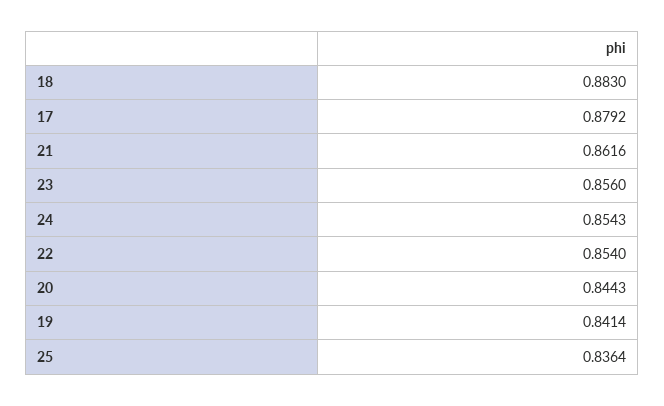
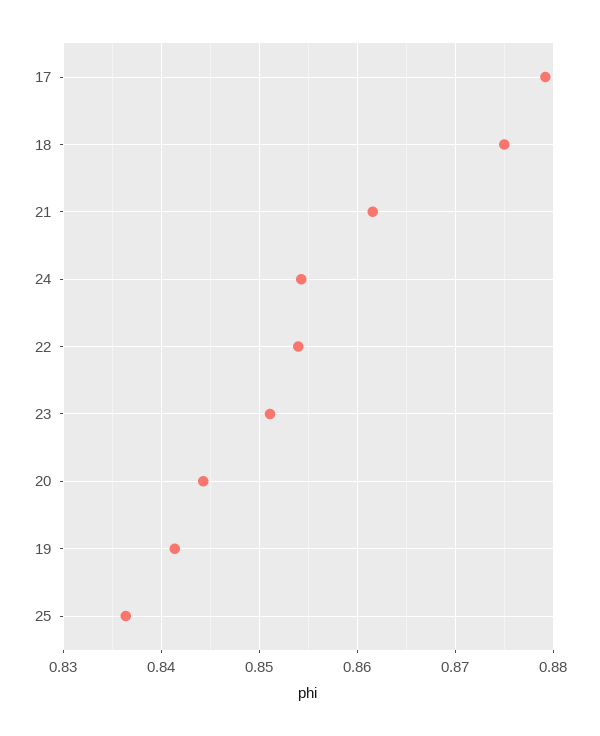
18: 0.883 -> 0.875
23: 0.856 -> 0.851

